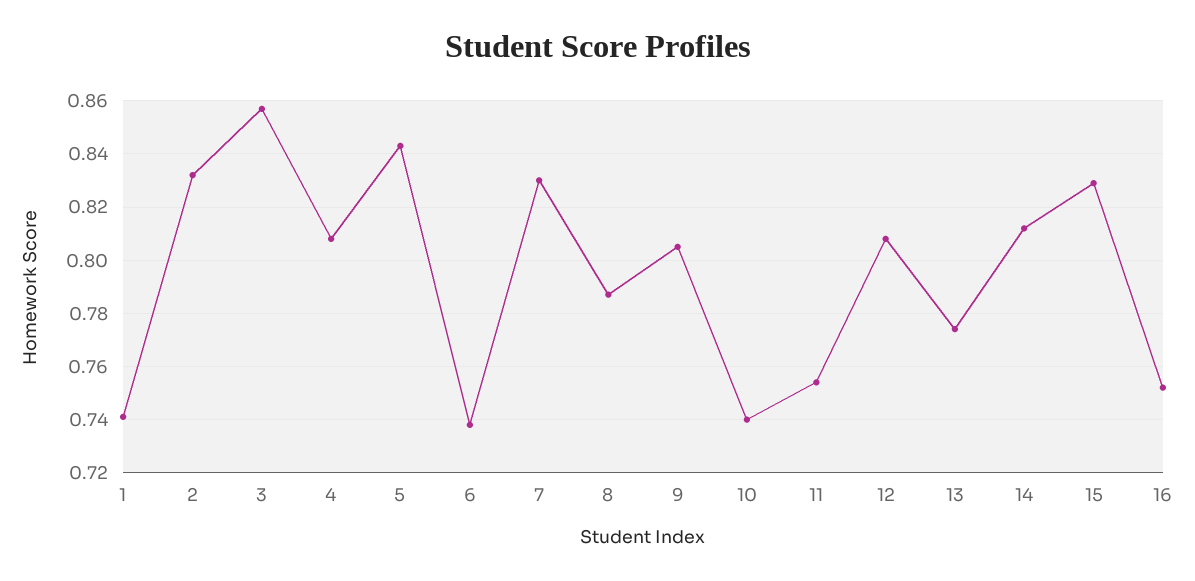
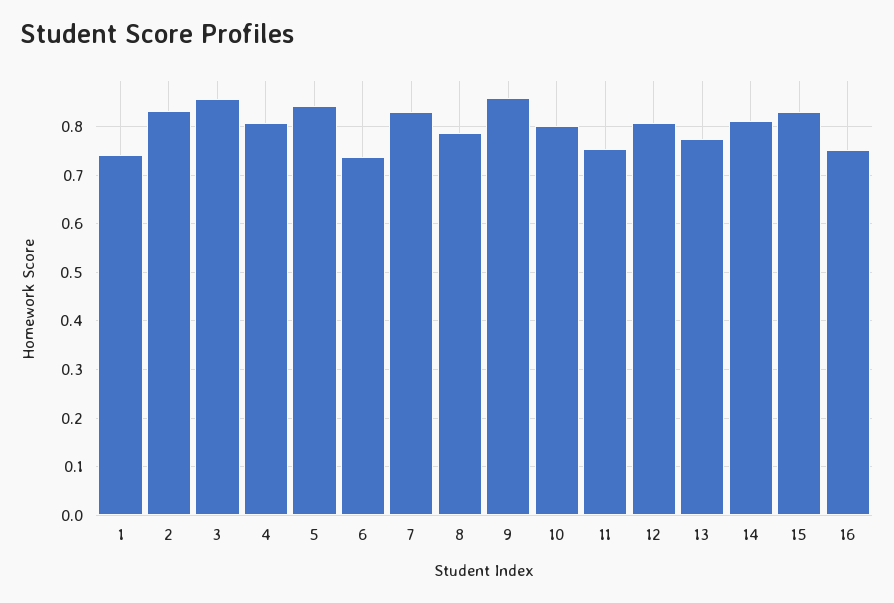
9: 0.805 -> 0.86
10: 0.74 -> 0.8

